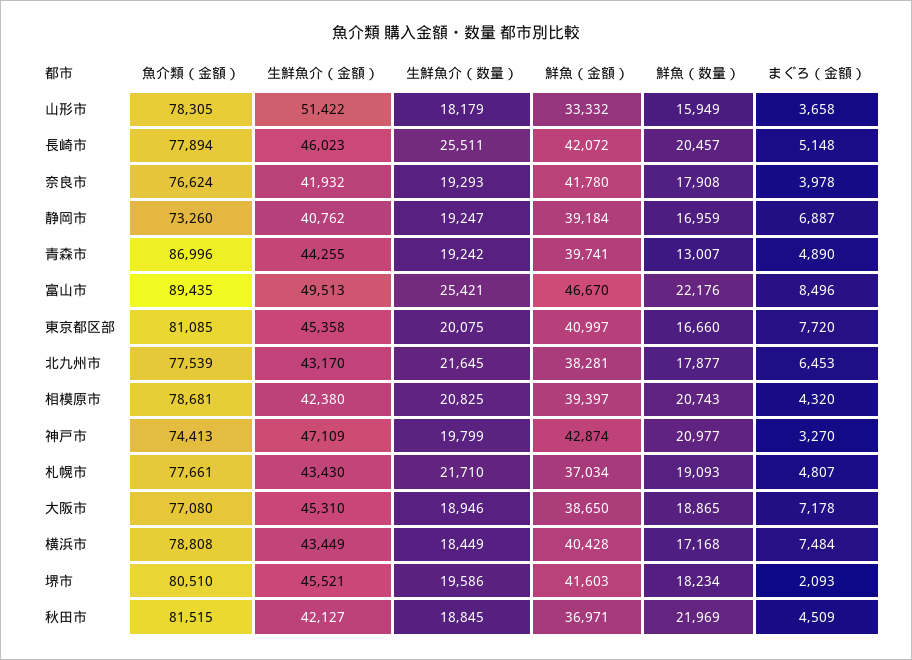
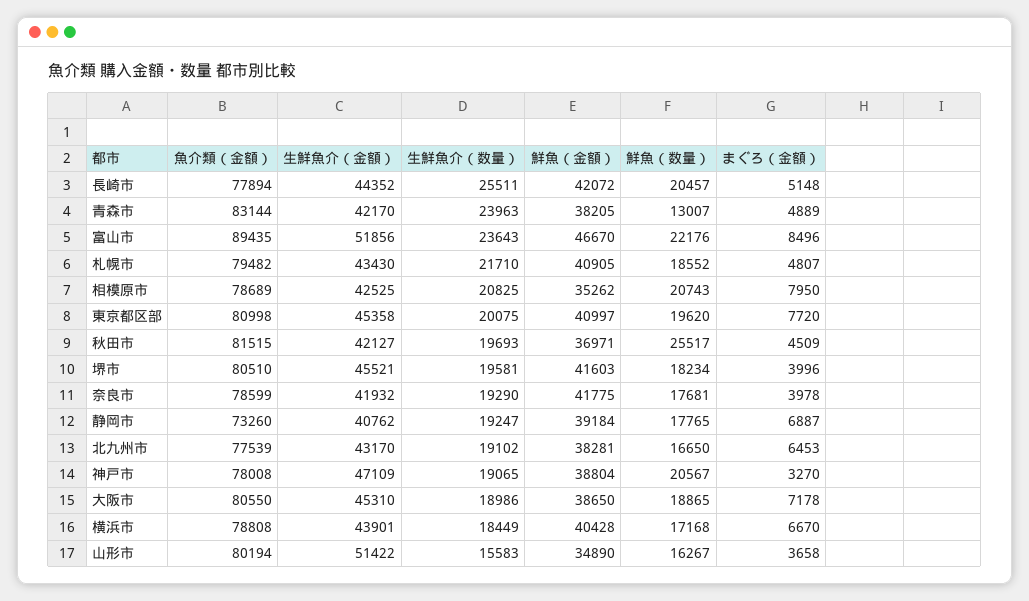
魚介類（金額）, 山形市: 78305 -> 80194
生鮮魚介（数量）, 山形市: 18179 -> 15583
鮮魚（金額）, 山形市: 33332 -> 34890
鮮魚（数量）, 山形市: 15949 -> 16267
生鮮魚介（金額）, 長崎市: 46023 -> 44352
魚介類（金額）, 奈良市: 76624 -> 78599
生鮮魚介（数量）, 奈良市: 19293 -> 19290
鮮魚（金額）, 奈良市: 41780 -> 41775
鮮魚（数量）, 奈良市: 17908 -> 17681
鮮魚（数量）, 静岡市: 16959 -> 17765
魚介類（金額）, 青森市: 86996 -> 83144
生鮮魚介（金額）, 青森市: 44255 -> 42170
生鮮魚介（数量）, 青森市: 19242 -> 23963
鮮魚（金額）, 青森市: 39741 -> 38205
まぐろ（金額）, 青森市: 4890 -> 4889
生鮮魚介（金額）, 富山市: 49513 -> 51856
生鮮魚介（数量）, 富山市: 25421 -> 23643
魚介類（金額）, 東京都区部: 81085 -> 80998
鮮魚（数量）, 東京都区部: 16660 -> 19620
生鮮魚介（数量）, 北九州市: 21645 -> 19102
鮮魚（数量）, 北九州市: 17877 -> 16650
魚介類（金額）, 相模原市: 78681 -> 78689
生鮮魚介（金額）, 相模原市: 42380 -> 42525
鮮魚（金額）, 相模原市: 39397 -> 35262
まぐろ（金額）, 相模原市: 4320 -> 7950
魚介類（金額）, 神戸市: 74413 -> 78008
生鮮魚介（数量）, 神戸市: 19799 -> 19065
鮮魚（金額）, 神戸市: 42874 -> 38804
鮮魚（数量）, 神戸市: 20977 -> 20567
魚介類（金額）, 札幌市: 77661 -> 79482
鮮魚（金額）, 札幌市: 37034 -> 40905
鮮魚（数量）, 札幌市: 19093 -> 18552
魚介類（金額）, 大阪市: 77080 -> 80550
生鮮魚介（数量）, 大阪市: 18946 -> 18986
生鮮魚介（金額）, 横浜市: 43449 -> 43901
まぐろ（金額）, 横浜市: 7484 -> 6670
生鮮魚介（数量）, 堺市: 19586 -> 19581
まぐろ（金額）, 堺市: 2093 -> 3996
生鮮魚介（数量）, 秋田市: 18845 -> 19693
鮮魚（数量）, 秋田市: 21969 -> 25517

